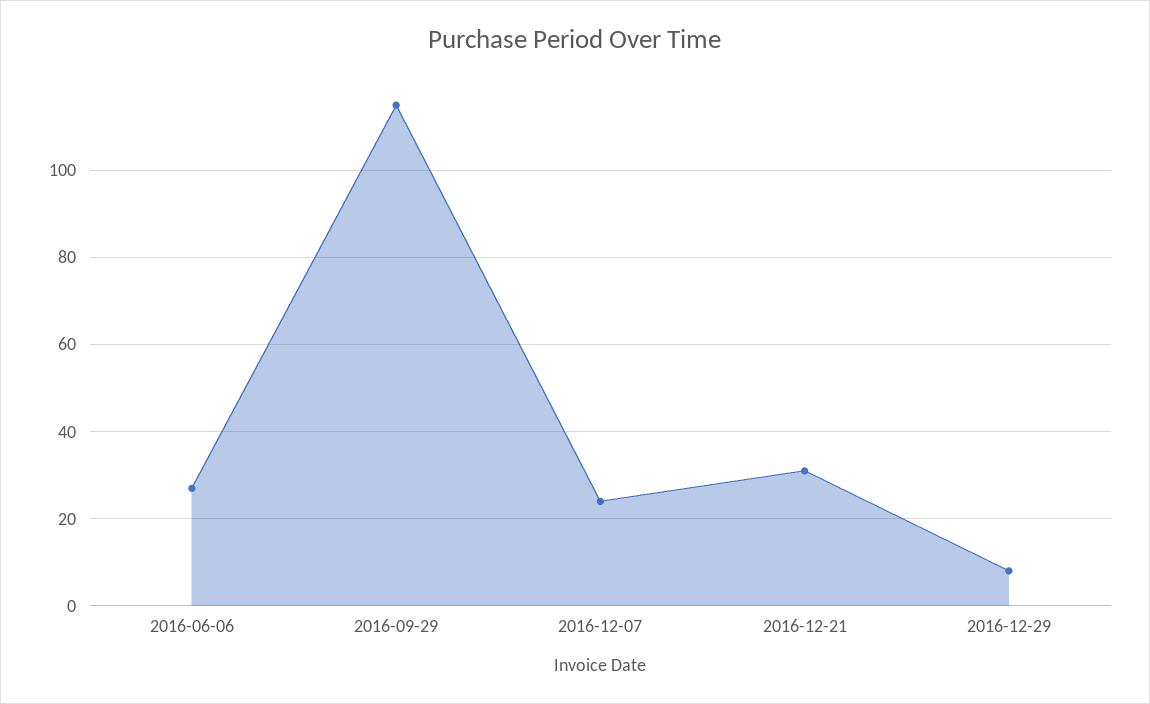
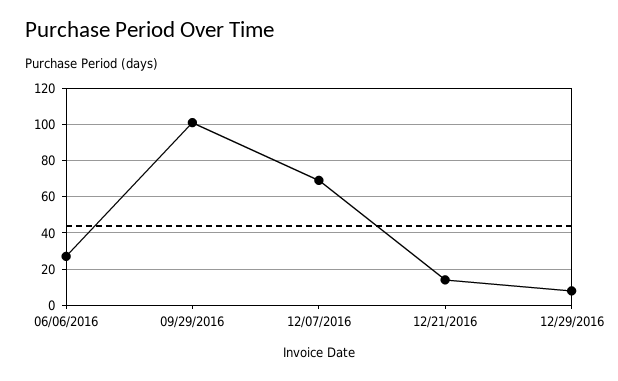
2016-09-29: 115 -> 100
2016-12-07: 25 -> 70
2016-12-21: 30 -> 15

